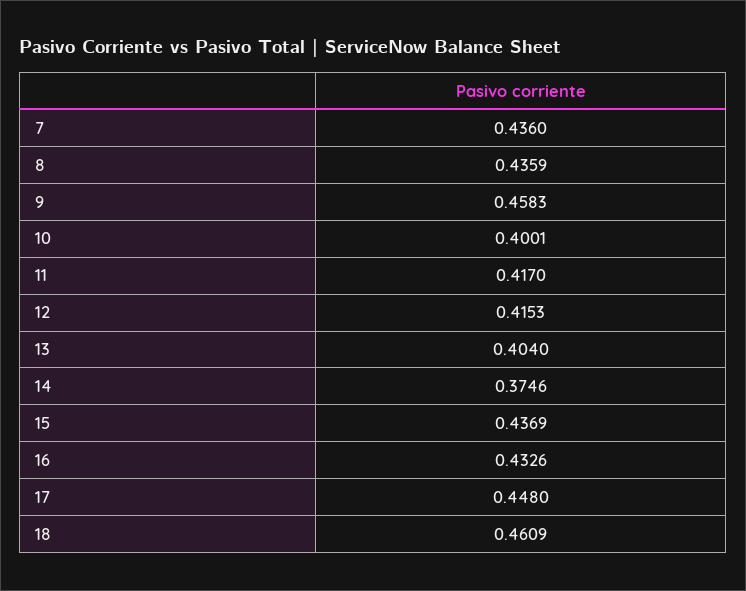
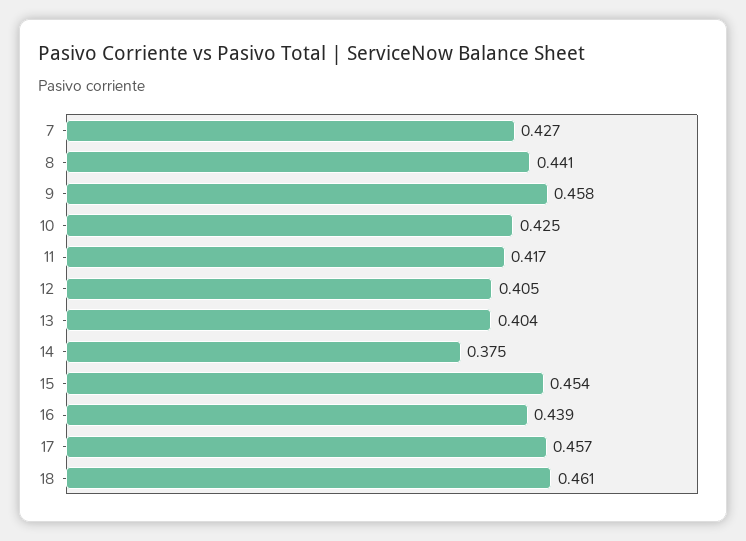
7: 0.436 -> 0.427
8: 0.4359 -> 0.441
10: 0.4001 -> 0.425
12: 0.4153 -> 0.405
15: 0.4369 -> 0.454
16: 0.4326 -> 0.439
17: 0.448 -> 0.457

